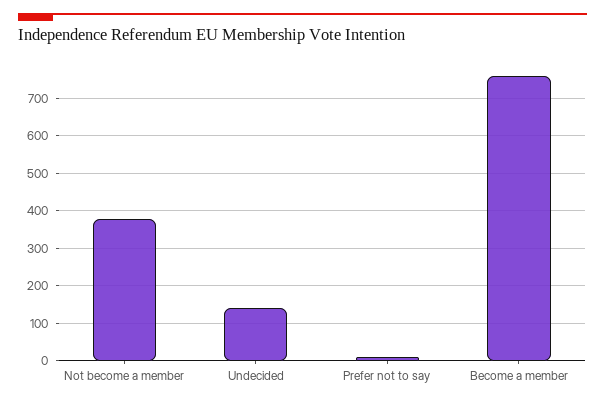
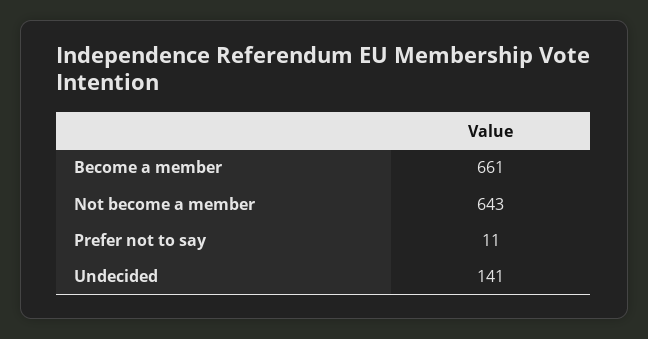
Not become a member: 380 -> 643
Become a member: 760 -> 661

